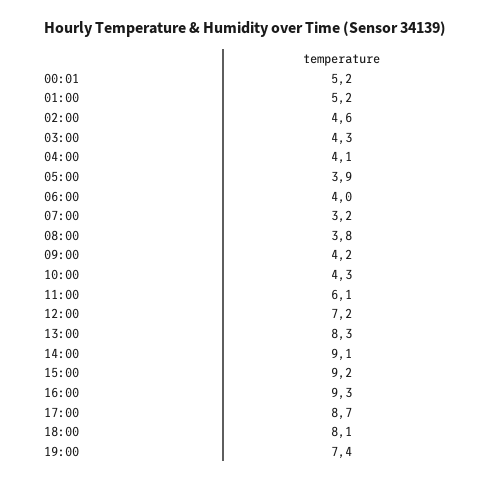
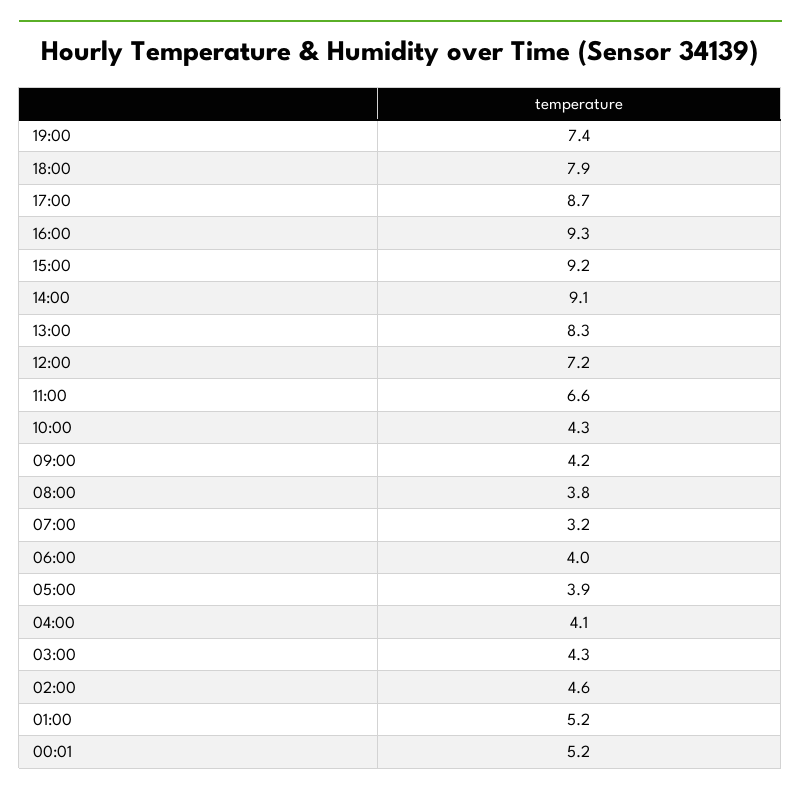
11:00: 6.1 -> 6.6
18:00: 8.1 -> 7.9

